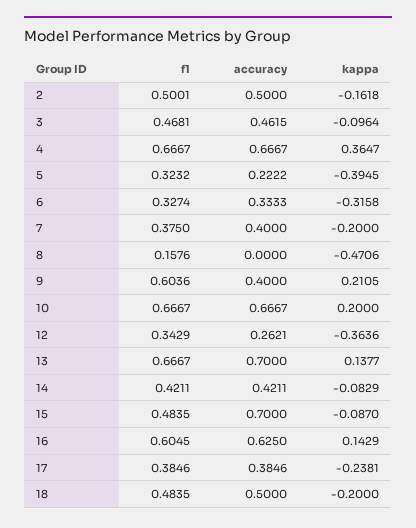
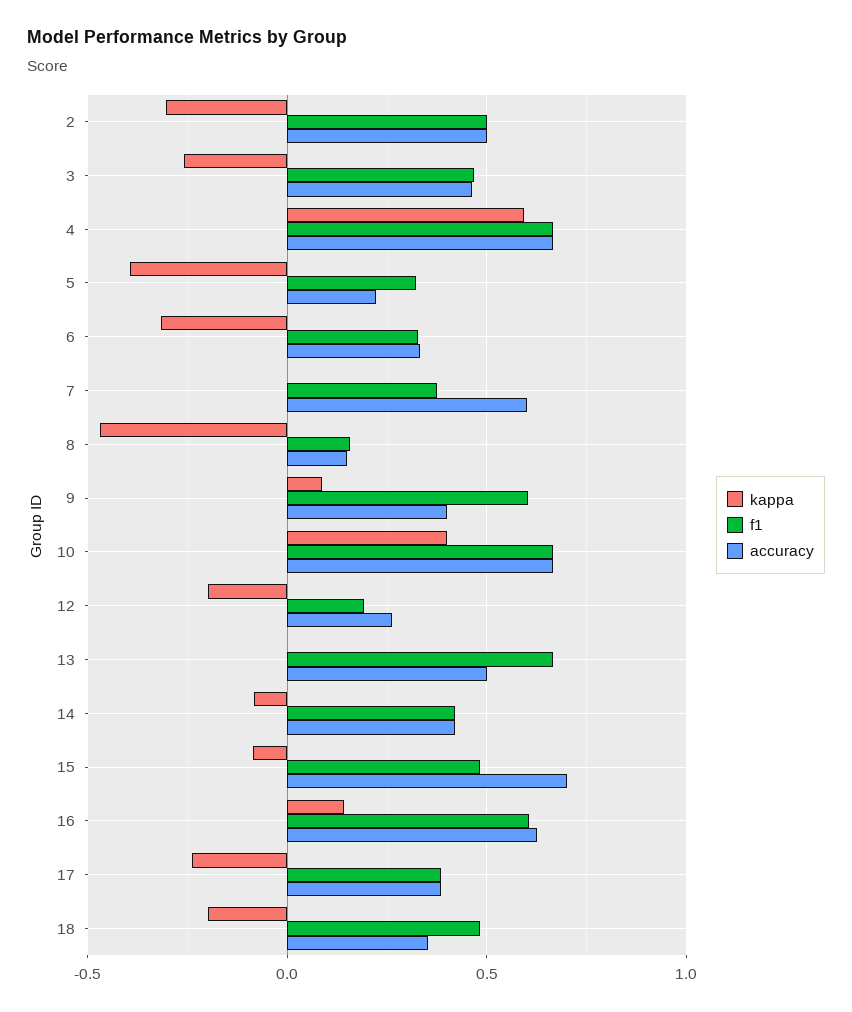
kappa, 2: -0.1618 -> -0.3
kappa, 3: -0.0964 -> -0.25
kappa, 4: 0.3647 -> 0.6
accuracy, 7: 0.4 -> 0.6
kappa, 7: -0.2 -> 0
accuracy, 8: 0 -> 0.15
kappa, 9: 0.2105 -> 0.1
kappa, 10: 0.2 -> 0.4
f1, 12: 0.3429 -> 0.2
kappa, 12: -0.3636 -> -0.2
accuracy, 13: 0.7 -> 0.5
kappa, 13: 0.1377 -> 0
accuracy, 18: 0.5 -> 0.35

